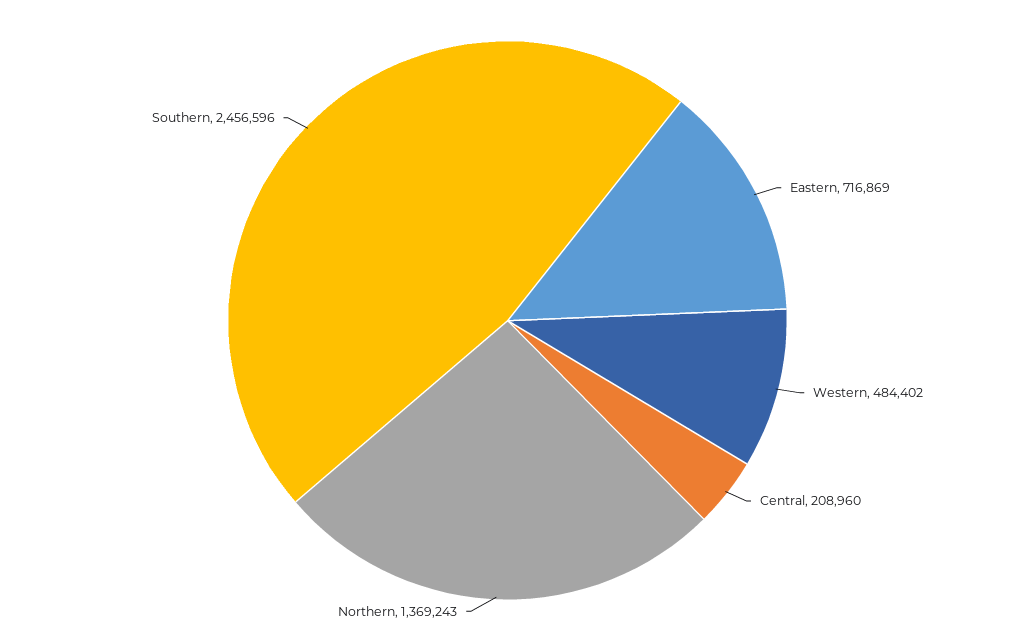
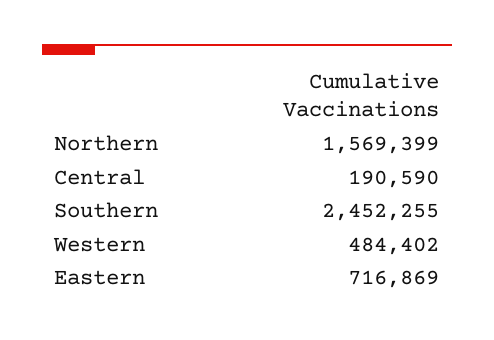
Central: 208960 -> 190590
Northern: 1369243 -> 1569399
Southern: 2456596 -> 2452255

